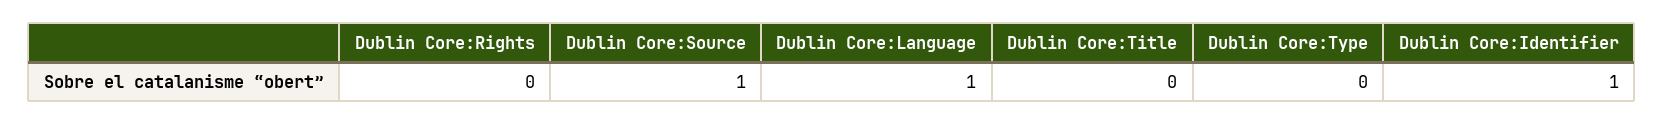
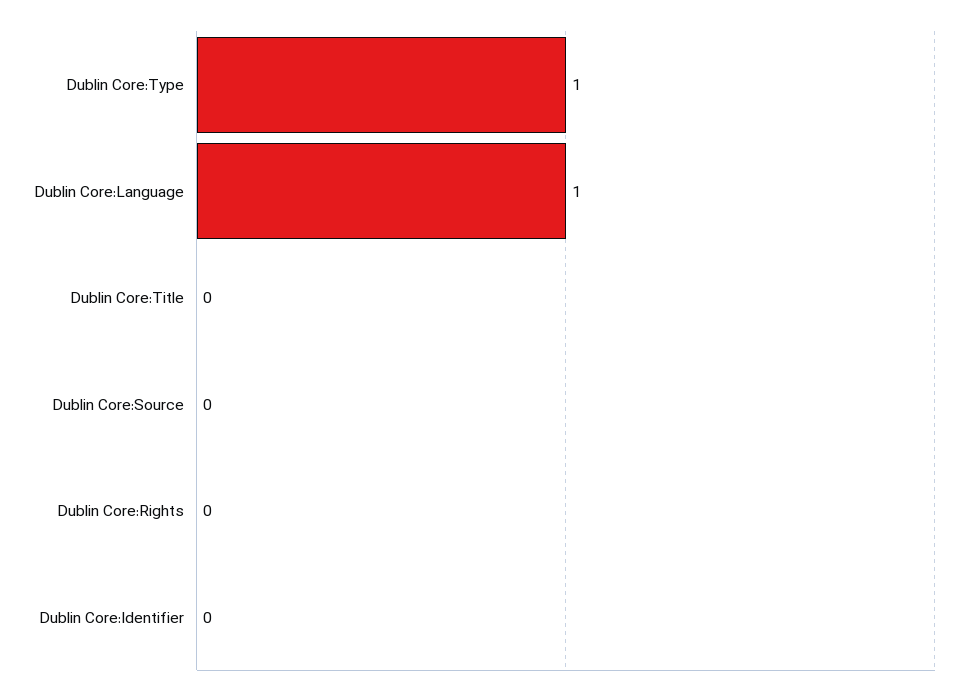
Dublin Core:Source: 1 -> 0
Dublin Core:Type: 0 -> 1
Dublin Core:Identifier: 1 -> 0

